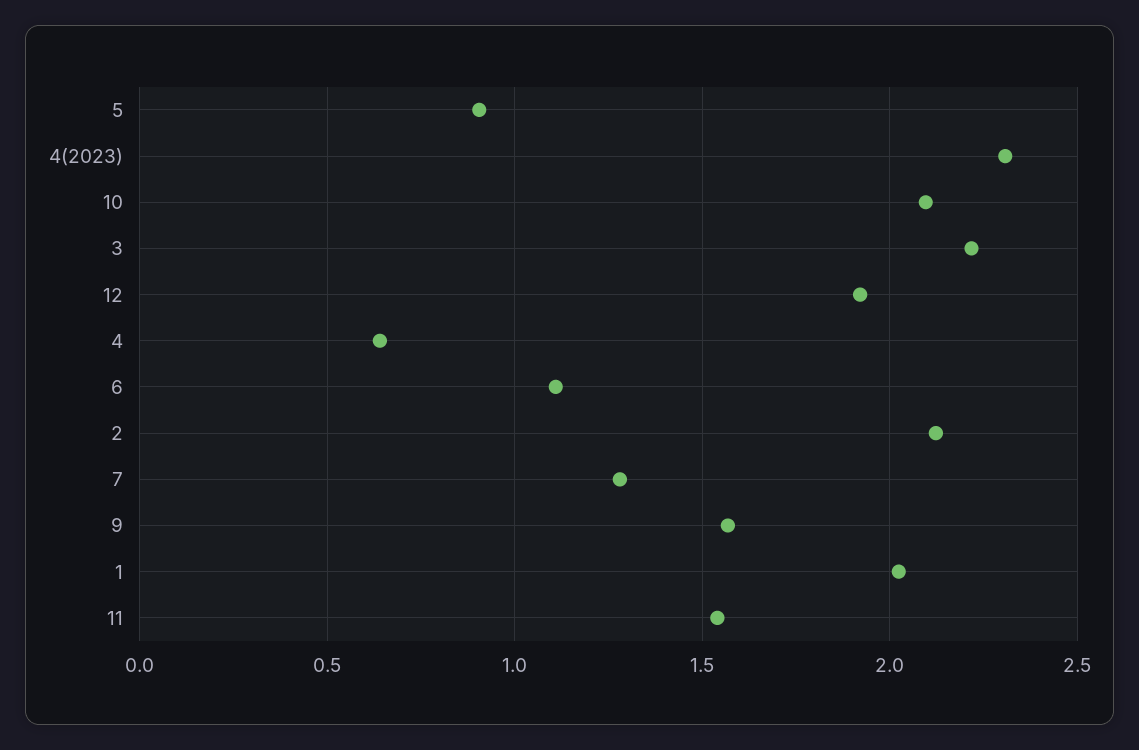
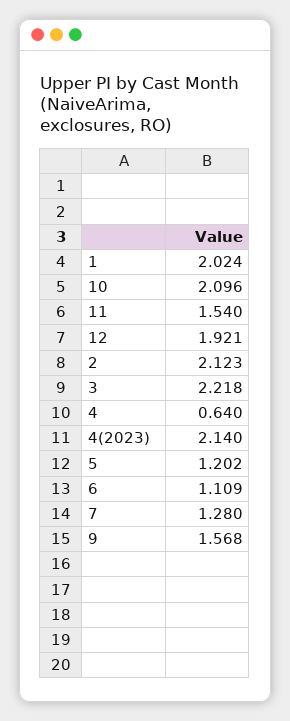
5: 0.9 -> 1.202
4(2023): 2.3 -> 2.14

